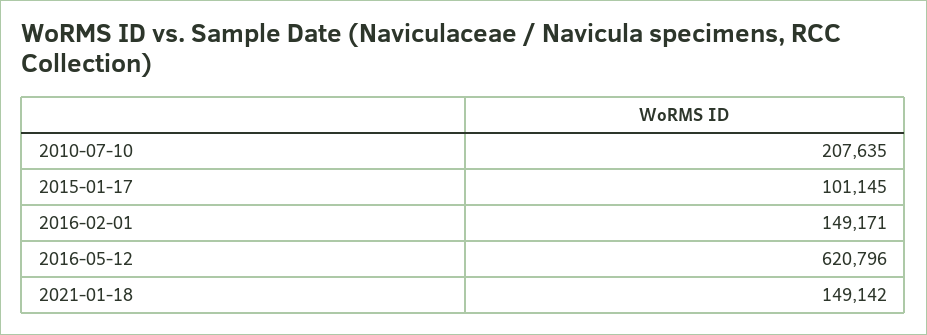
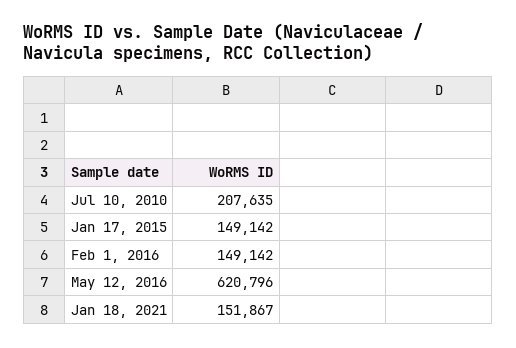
2015-01-17: 101145 -> 149142
2016-02-01: 149171 -> 149142
2021-01-18: 149142 -> 151867

